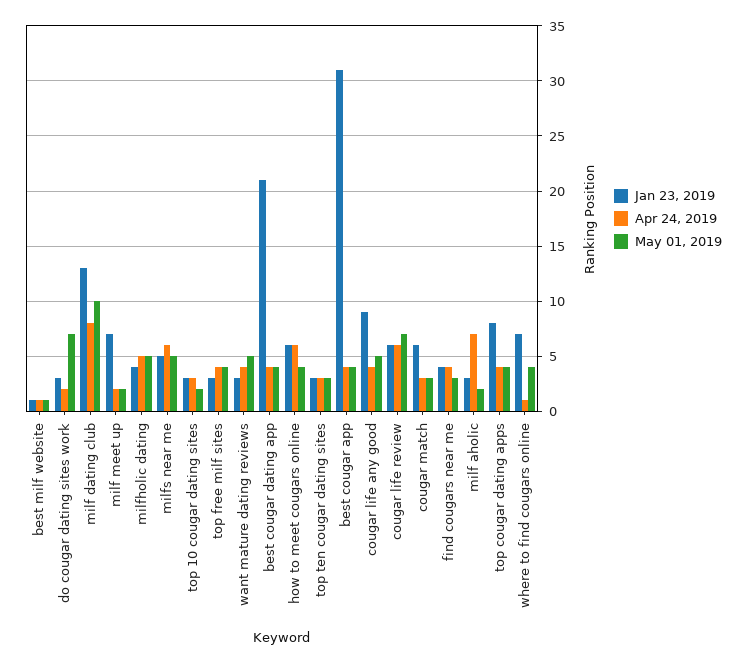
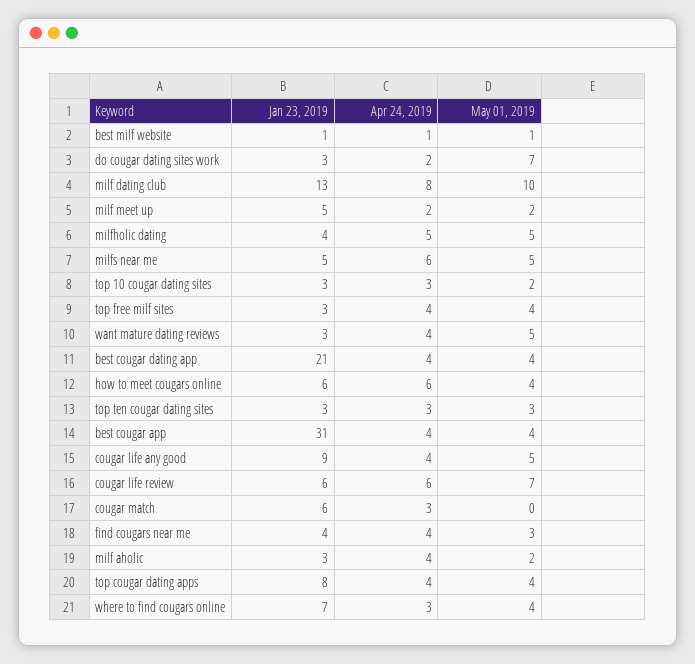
Jan 23, 2019, milf meet up: 7 -> 5
May 01, 2019, cougar match: 3 -> 0
Apr 24, 2019, milf aholic: 7 -> 4
Apr 24, 2019, where to find cougars online: 1 -> 3

